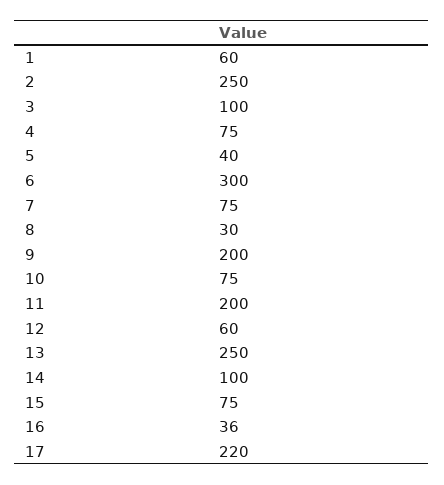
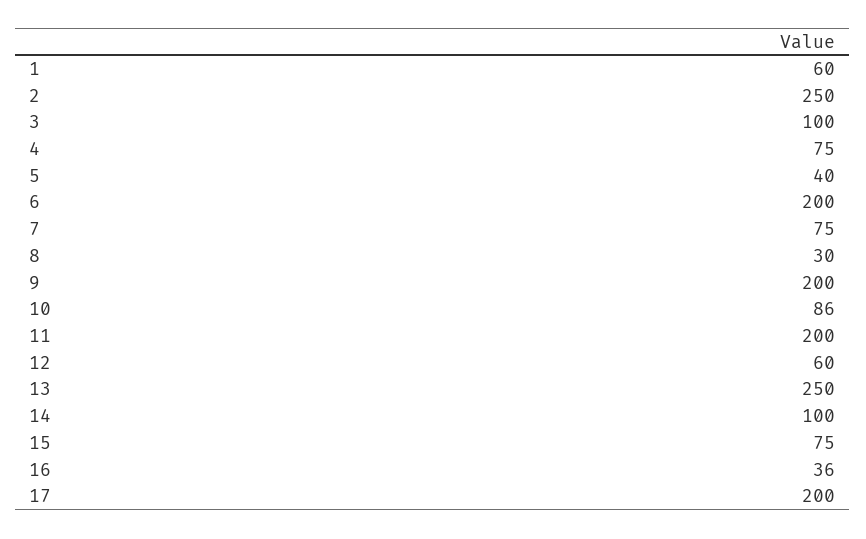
6: 300 -> 200
10: 75 -> 86
17: 220 -> 200

